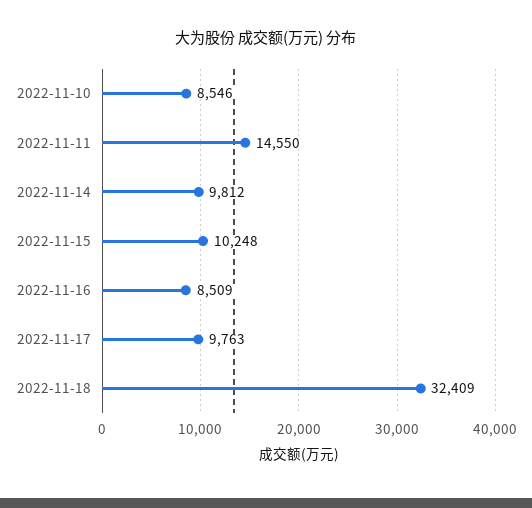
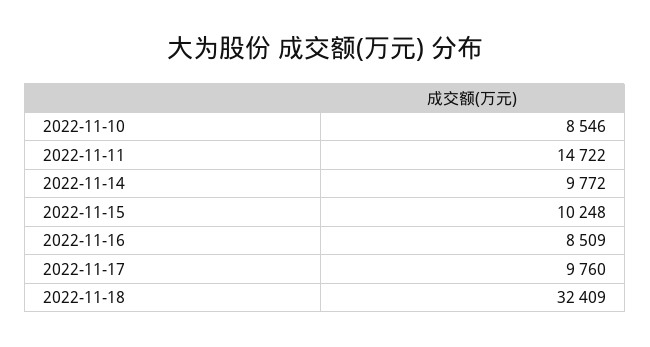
2022-11-11: 14550 -> 14722
2022-11-14: 9812 -> 9772
2022-11-17: 9763 -> 9760

